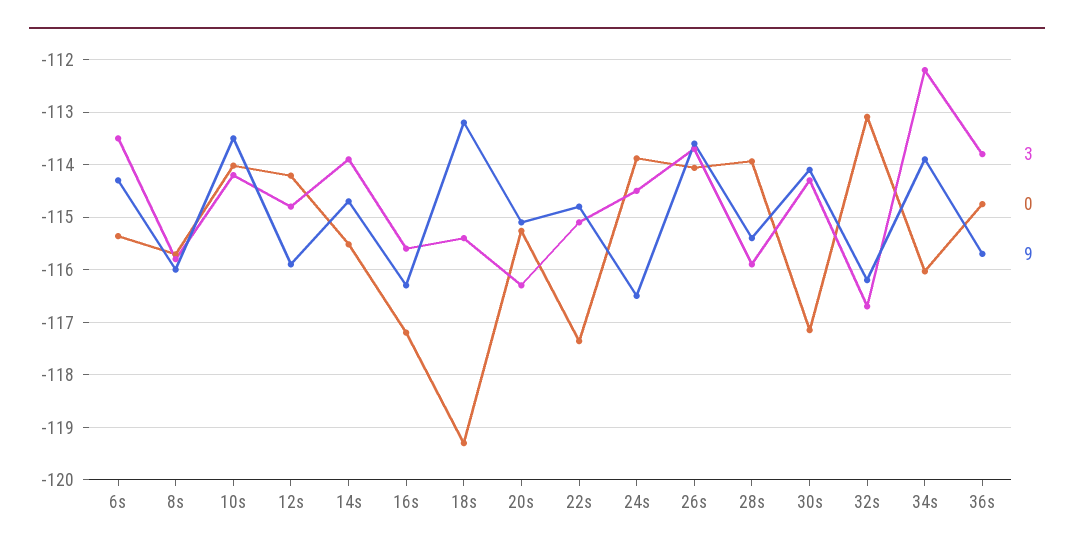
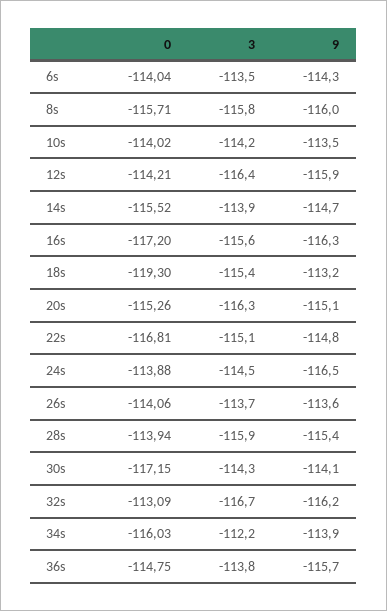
0, 6s: -115.4 -> -114.04
3, 12s: -114.8 -> -116.4
0, 22s: -117.4 -> -116.81

